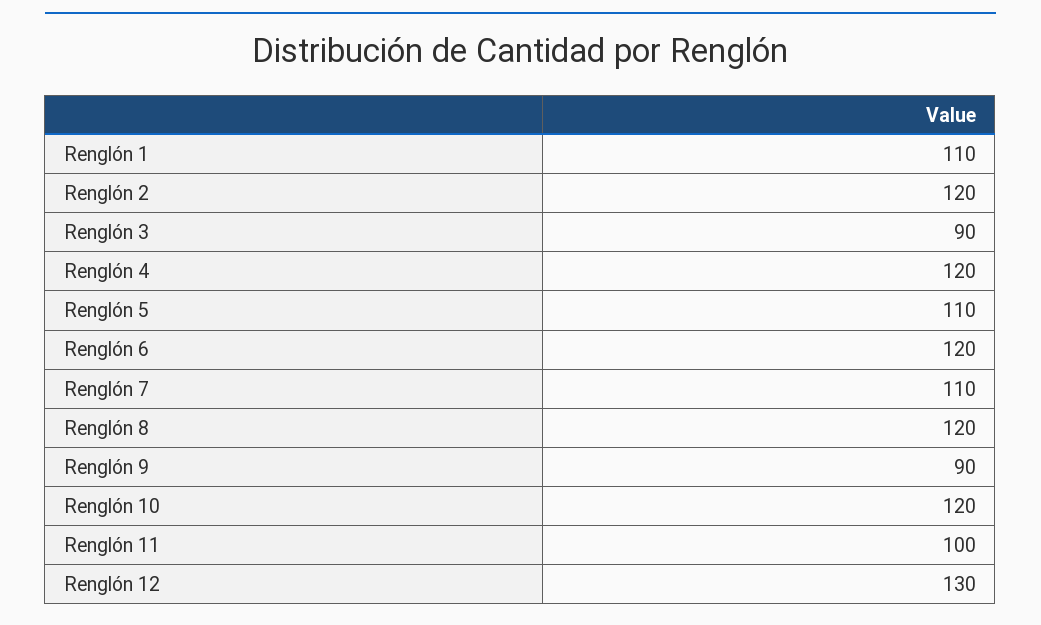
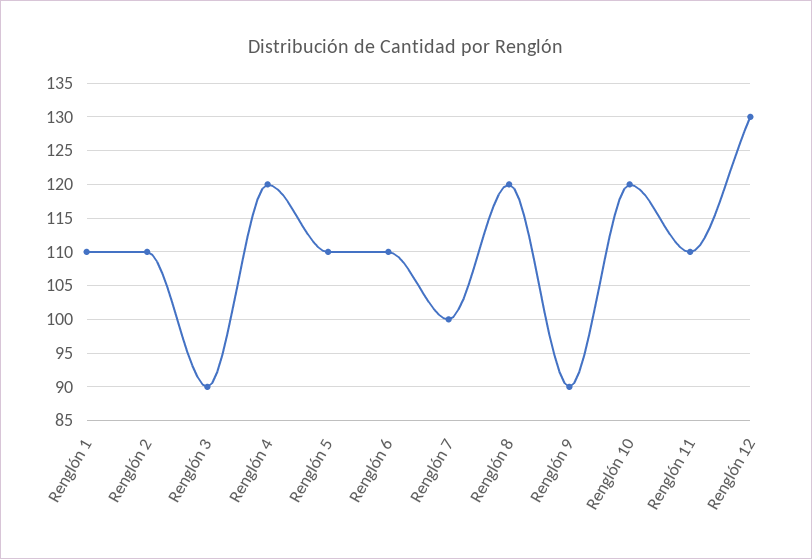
Renglón 2: 120 -> 110
Renglón 6: 120 -> 110
Renglón 7: 110 -> 100
Renglón 11: 100 -> 110

